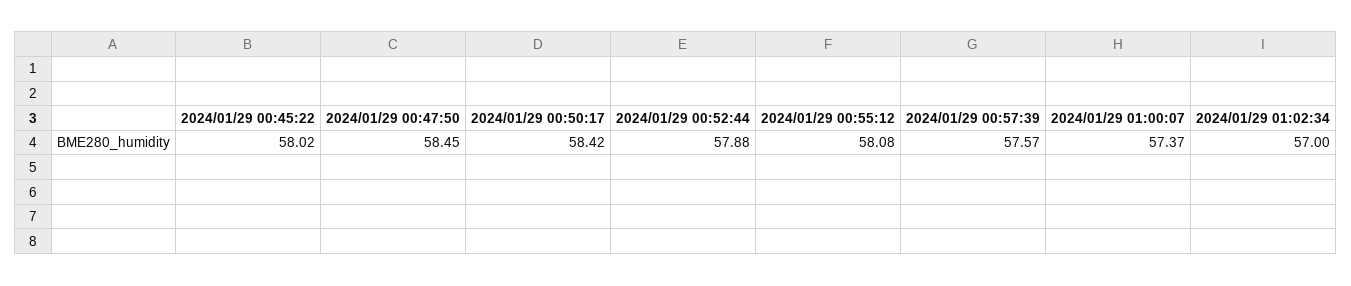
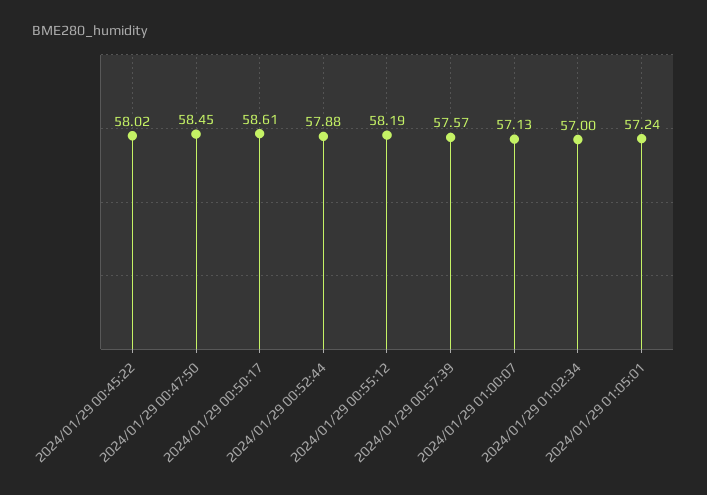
2024/01/29 00:50:17: 58.42 -> 58.61
2024/01/29 00:55:12: 58.08 -> 58.19
2024/01/29 01:00:07: 57.37 -> 57.13
2024/01/29 01:05:01: none -> 57.24

